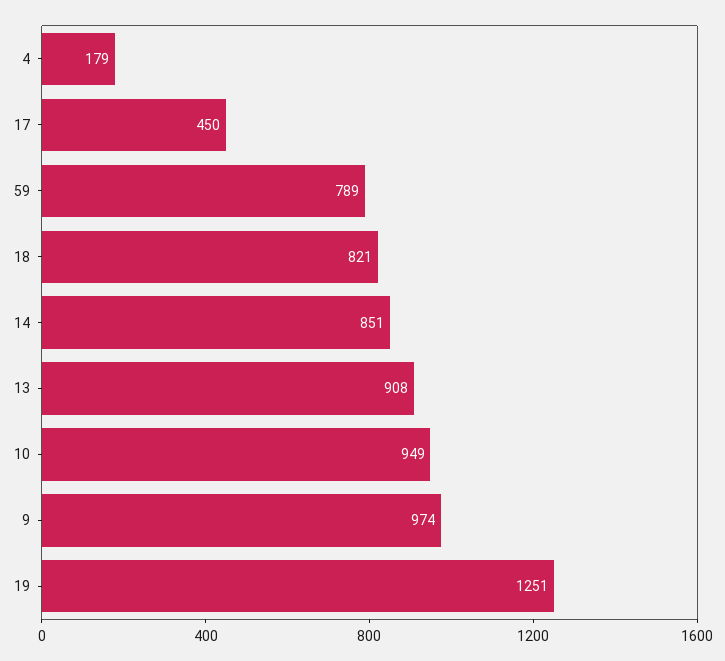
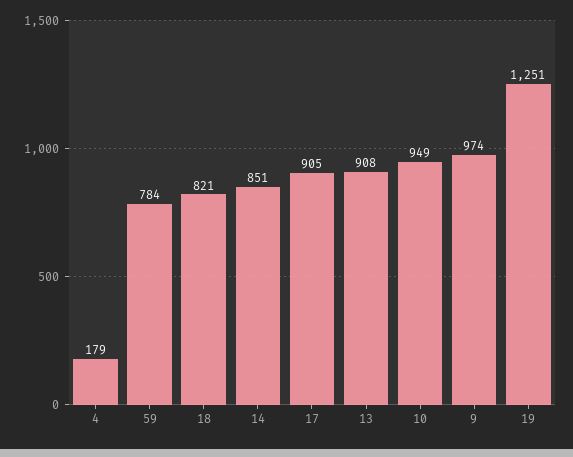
17: 450 -> 905
59: 789 -> 784

